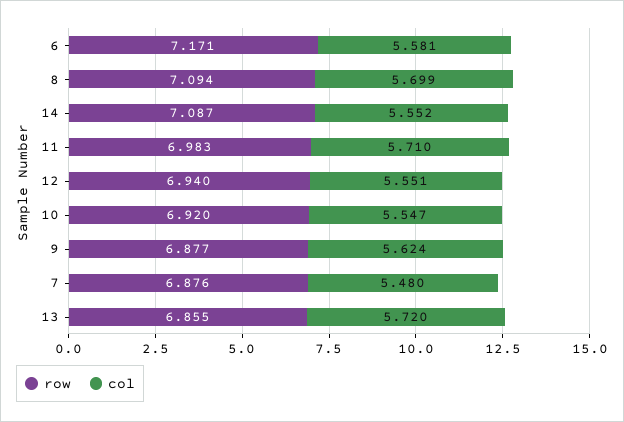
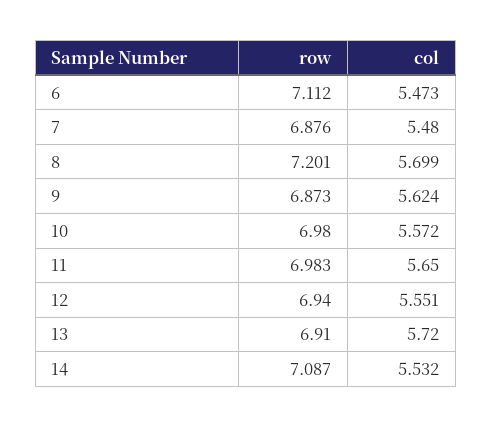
row, 6: 7.171 -> 7.112
col, 6: 5.581 -> 5.473
row, 8: 7.094 -> 7.201
col, 14: 5.552 -> 5.532
col, 11: 5.71 -> 5.65
row, 10: 6.92 -> 6.98
col, 10: 5.547 -> 5.572
row, 9: 6.877 -> 6.873
row, 13: 6.855 -> 6.91

